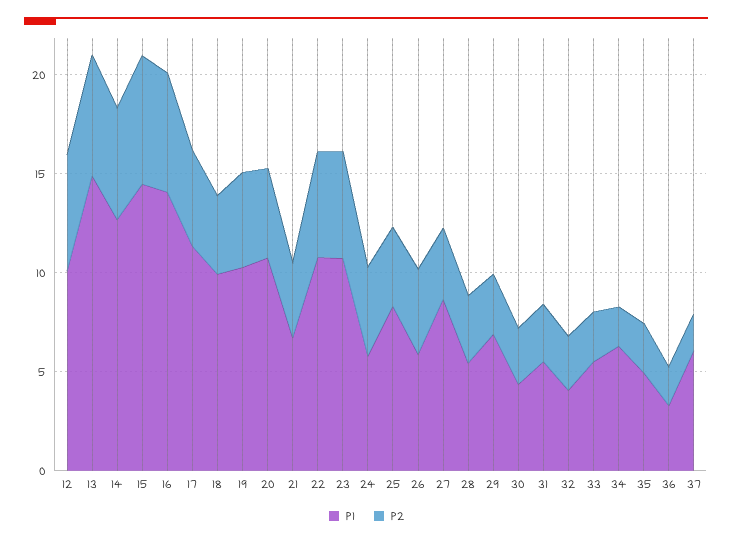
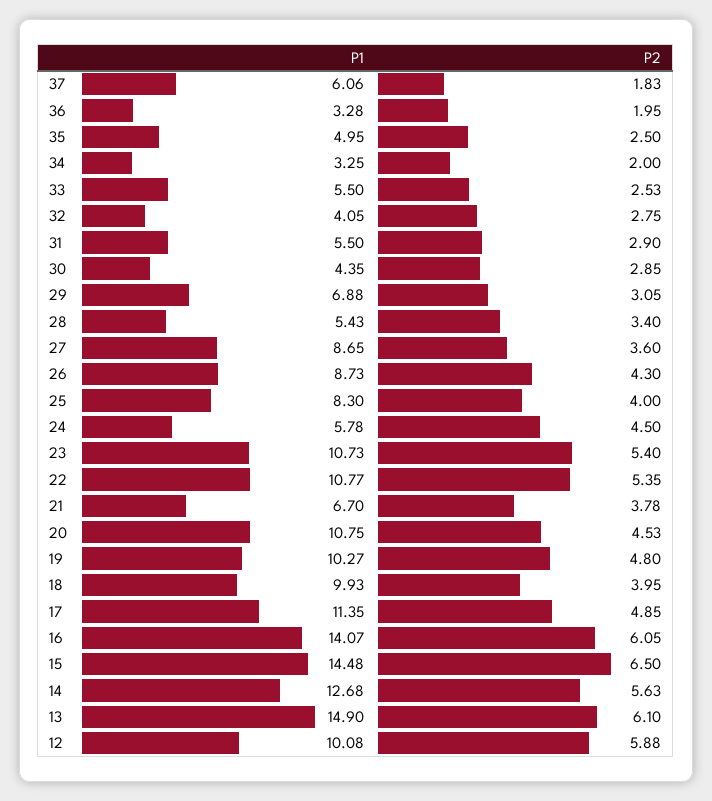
P1, 26: 6 -> 8.73
P1, 34: 6 -> 3.25

